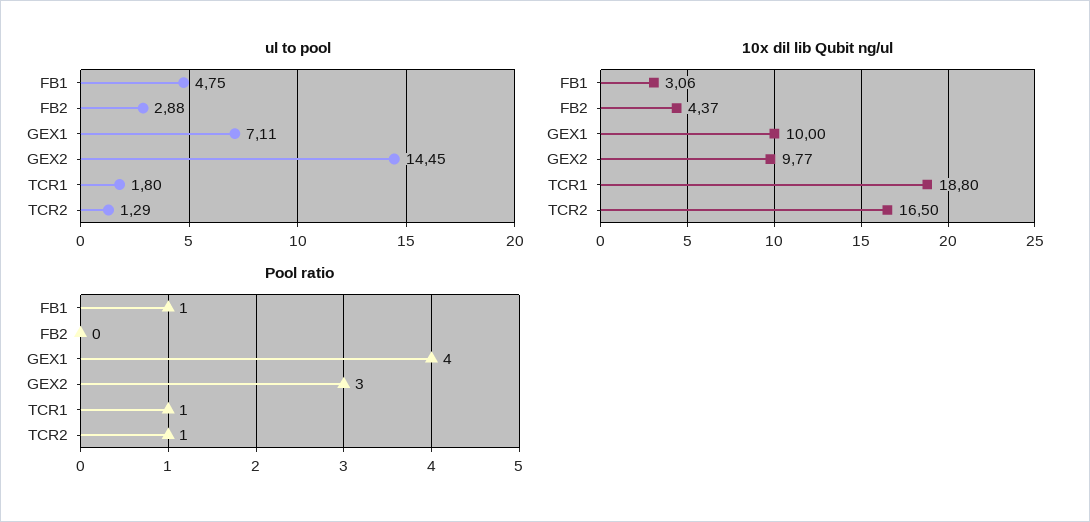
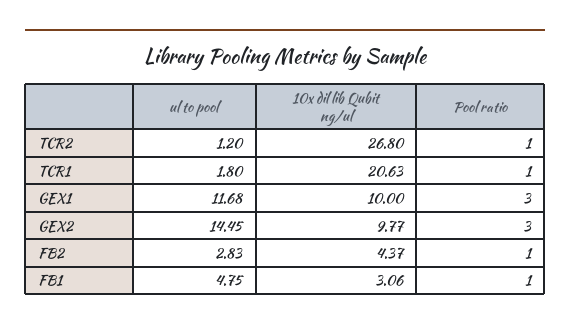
ul to pool, FB2: 2.88 -> 2.83
ul to pool, GEX1: 7.11 -> 11.68
ul to pool, TCR2: 1.29 -> 1.2
10x dil lib Qubit ng/ul, TCR1: 18.8 -> 20.63
10x dil lib Qubit ng/ul, TCR2: 16.5 -> 26.8
Pool ratio, FB2: 0 -> 1
Pool ratio, GEX1: 4 -> 3

